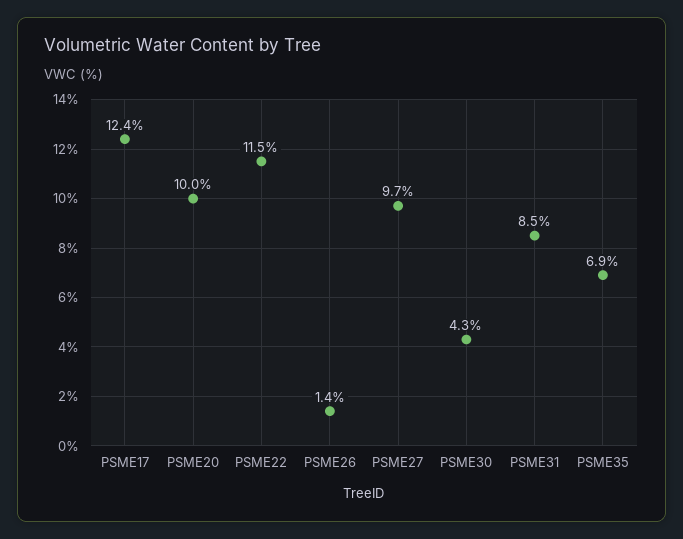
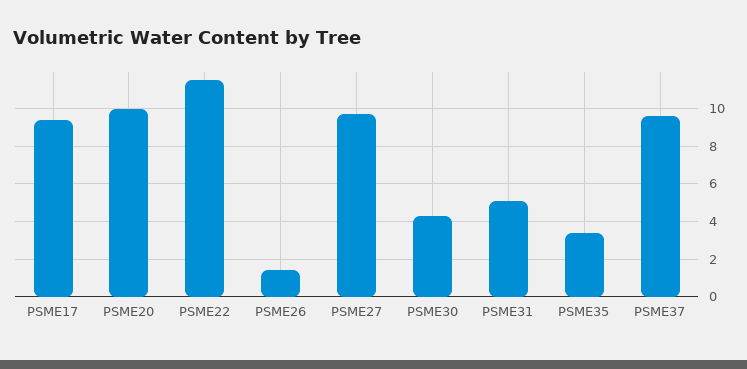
PSME17: 12.4 -> 9.5
PSME31: 8.5 -> 5
PSME35: 6.9 -> 3.5
PSME37: none -> 9.5

